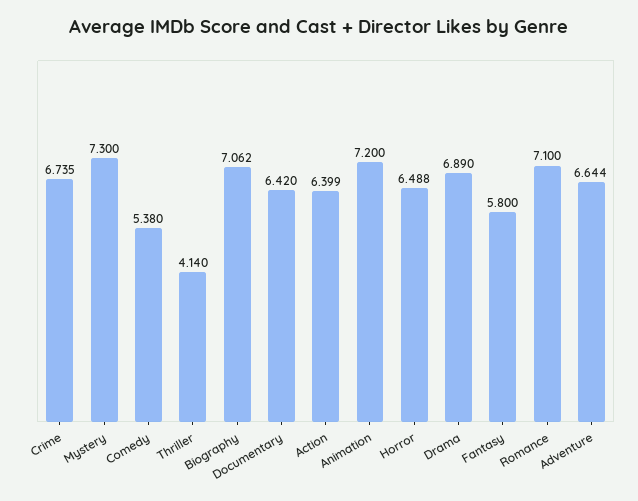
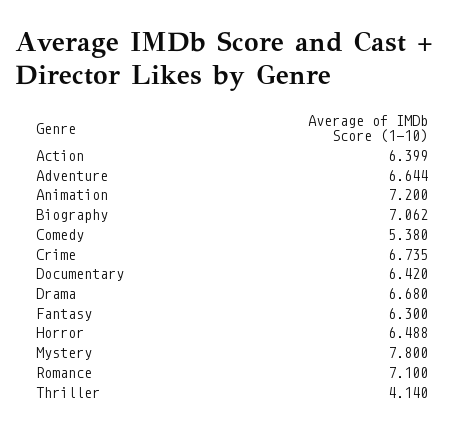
Mystery: 7.3 -> 7.8
Drama: 6.89 -> 6.68
Fantasy: 5.8 -> 6.3

